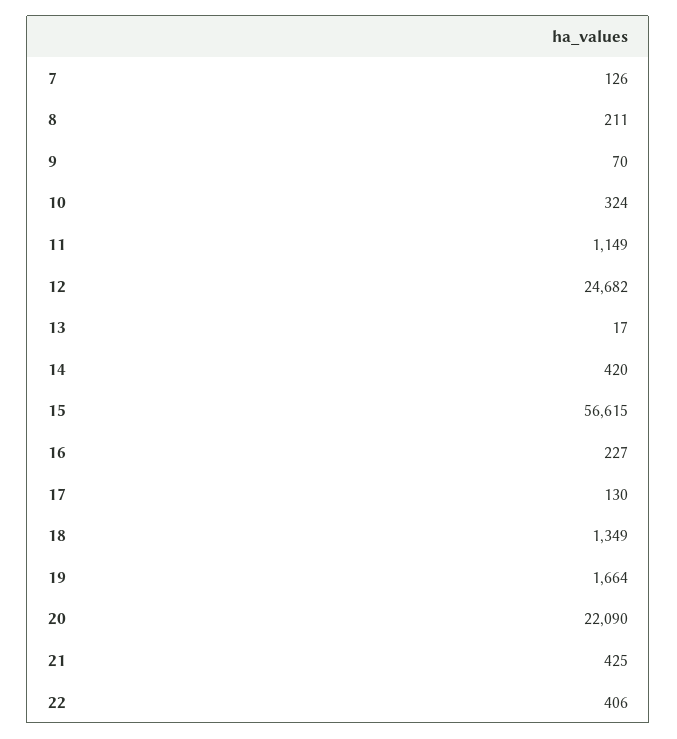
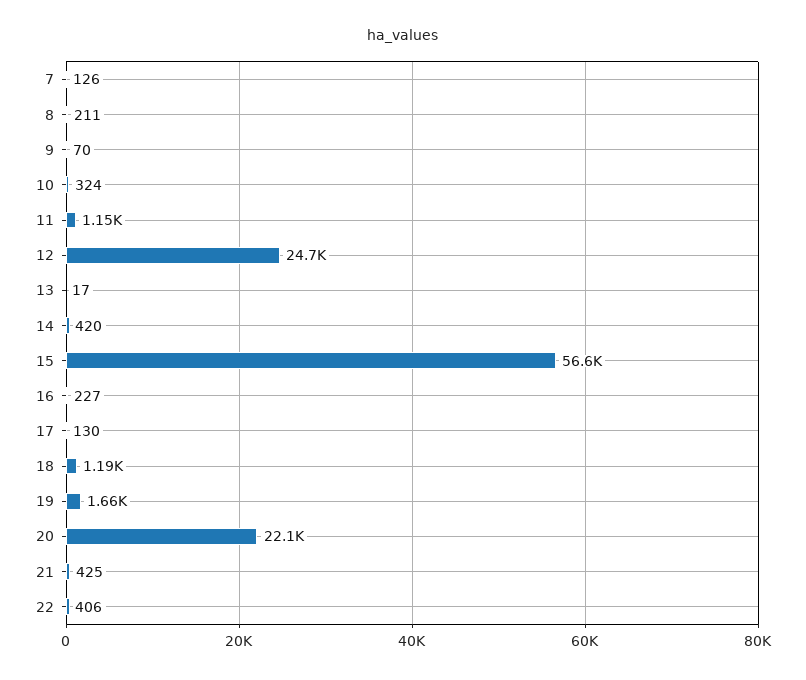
18: 1349 -> 1190

